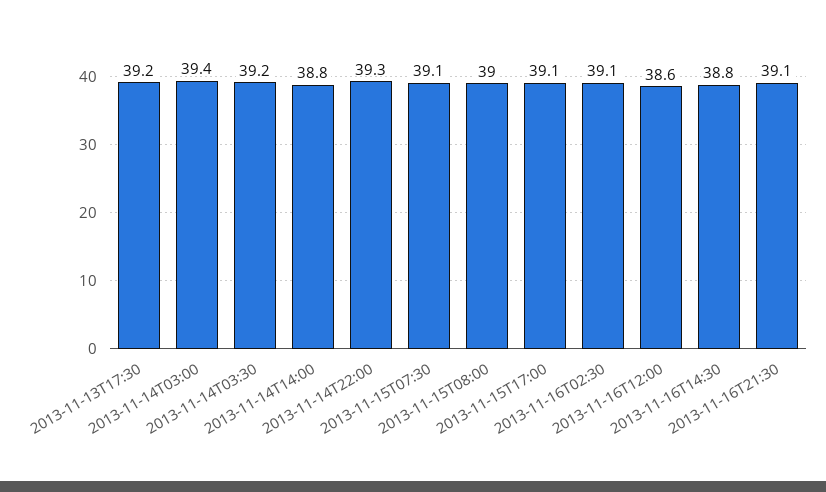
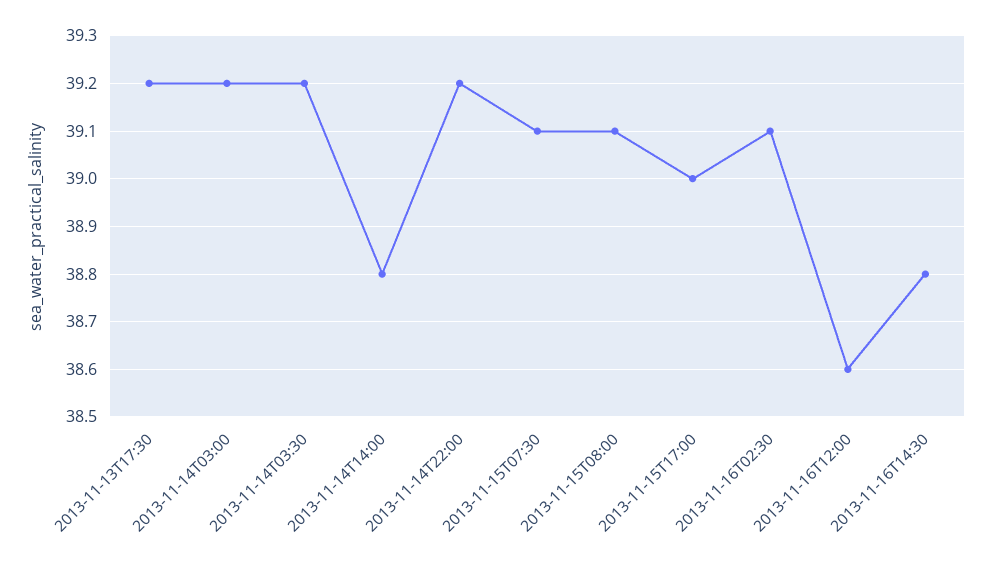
2013-11-14T03:00: 39.4 -> 39.2
2013-11-14T22:00: 39.3 -> 39.2
2013-11-15T08:00: 39 -> 39.1
2013-11-15T17:00: 39.1 -> 39
2013-11-16T21:30: 39.1 -> none

